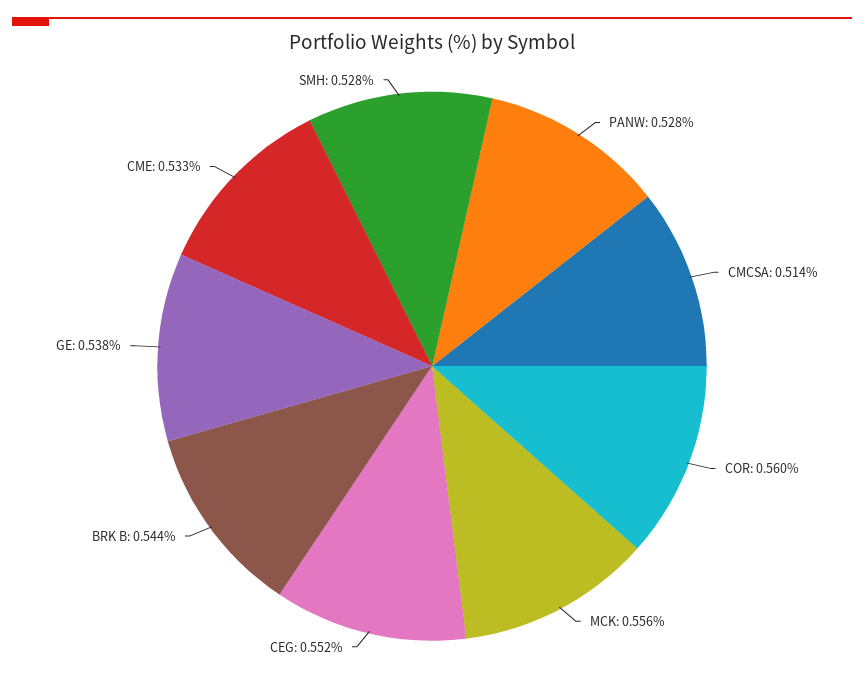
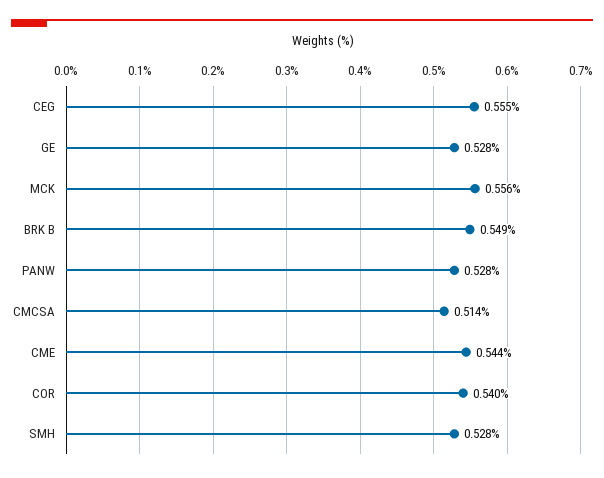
COR: 0.56 -> 0.54
CEG: 0.552 -> 0.555
BRK B: 0.544 -> 0.549
GE: 0.538 -> 0.528
CME: 0.533 -> 0.544

